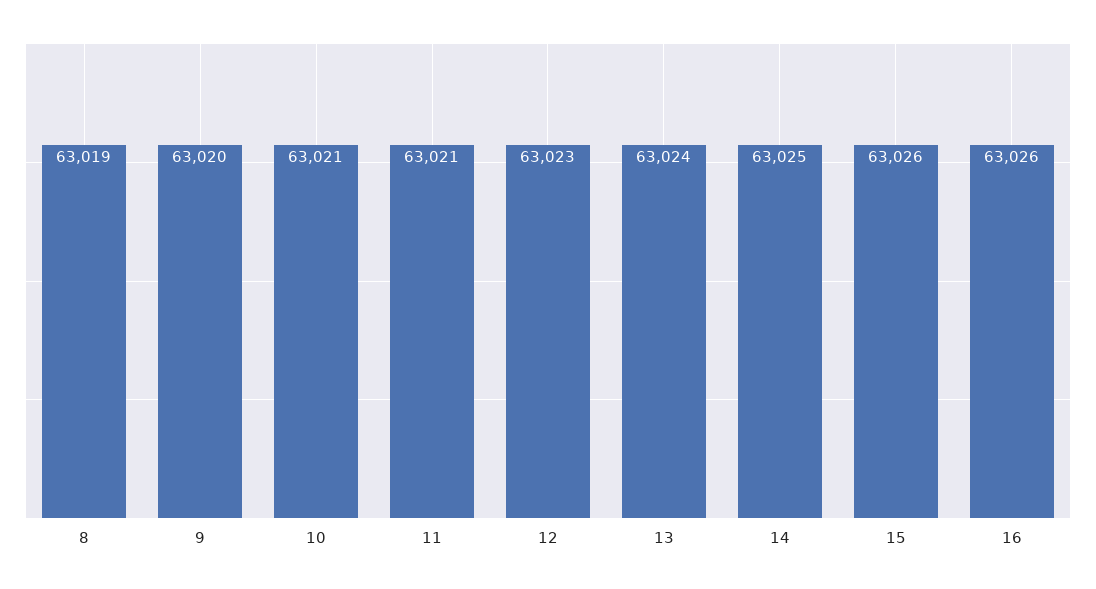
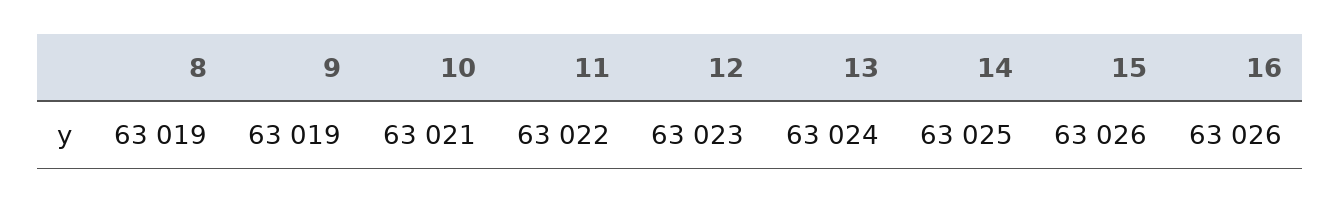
9: 63020 -> 63019
11: 63021 -> 63022

